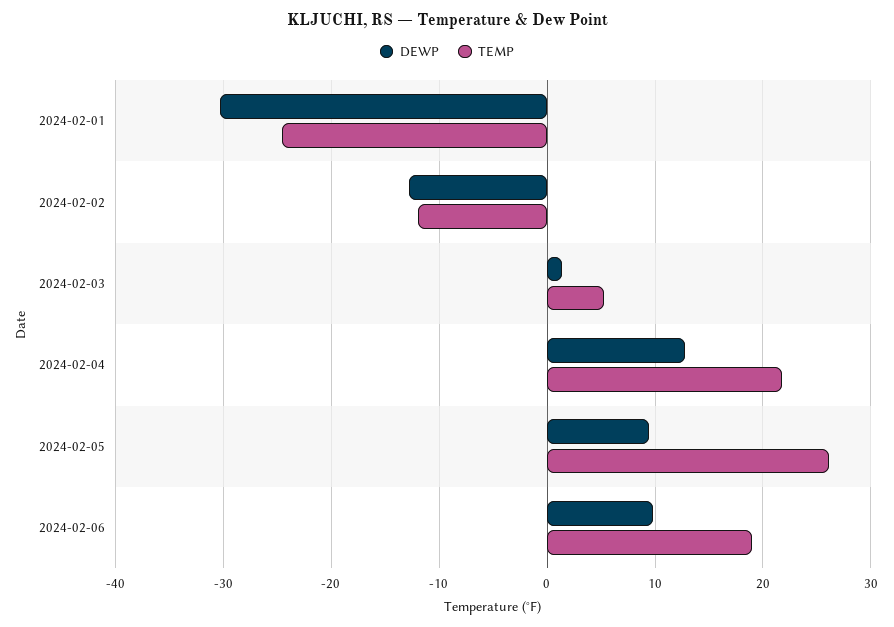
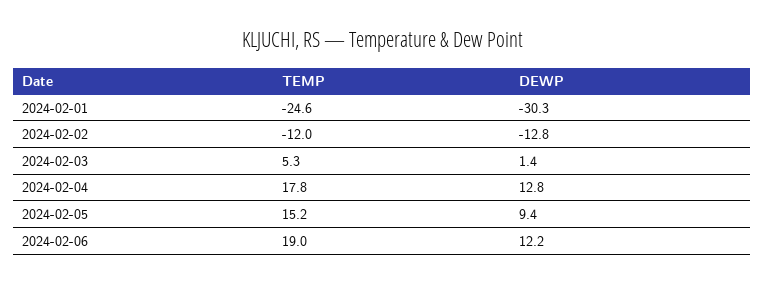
TEMP, 2024-02-04: 22 -> 17.8
TEMP, 2024-02-05: 26 -> 15.2
DEWP, 2024-02-06: 10 -> 12.2

